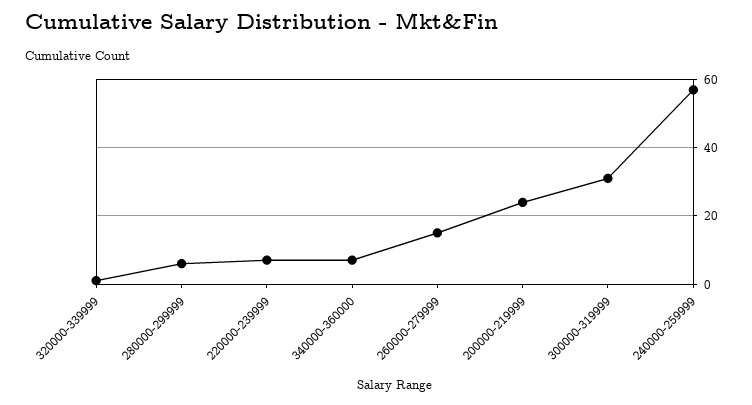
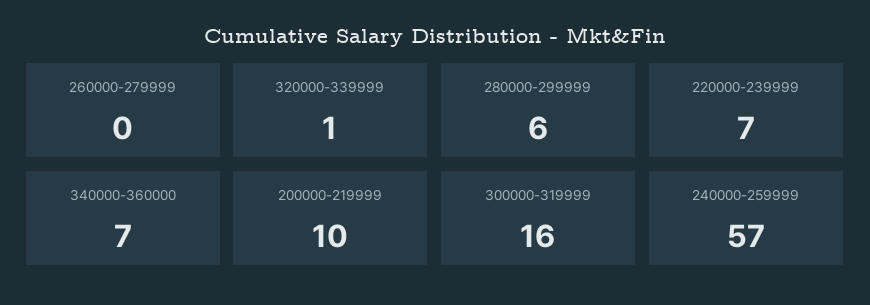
260000-279999: 15 -> 0
200000-219999: 25 -> 10
300000-319999: 30 -> 16

